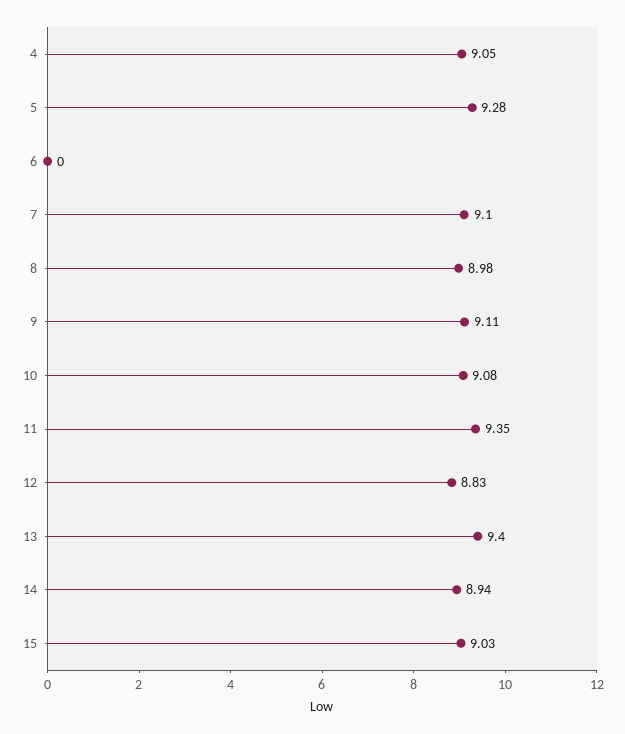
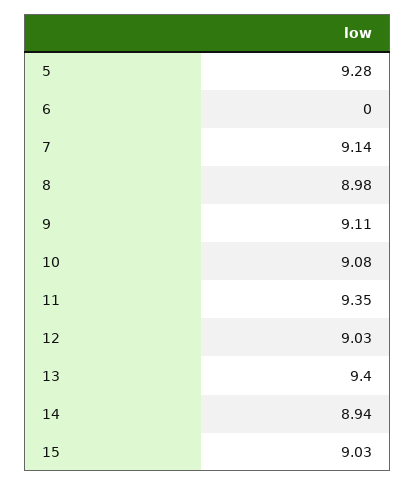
4: 9.05 -> none
7: 9.1 -> 9.14
12: 8.83 -> 9.03

